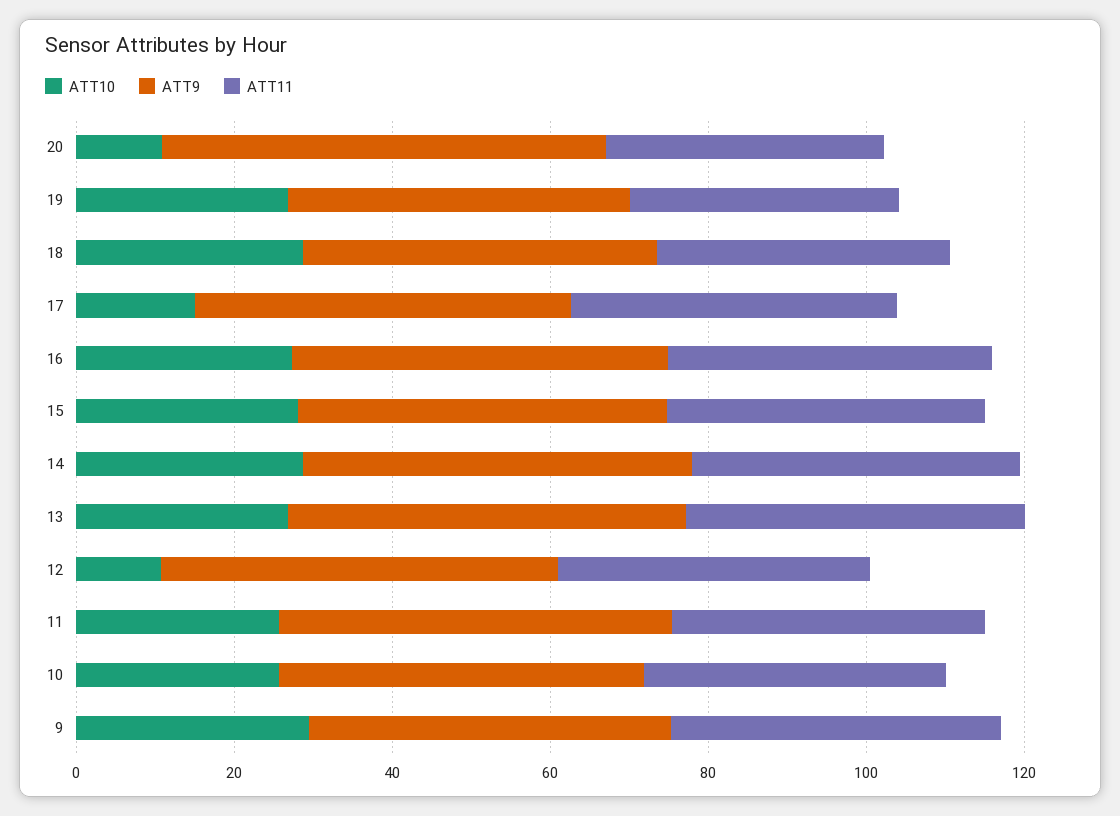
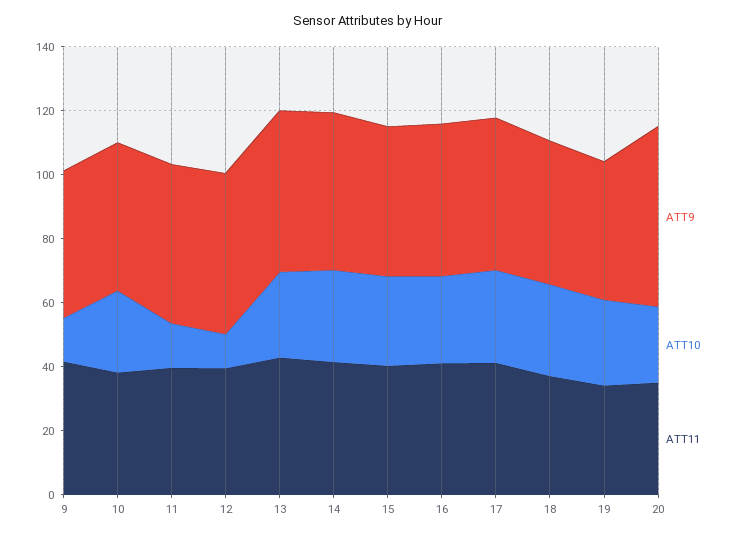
ATT10, 20: 10 -> 25
ATT10, 17: 15 -> 30
ATT10, 11: 25 -> 15
ATT10, 9: 30 -> 15

